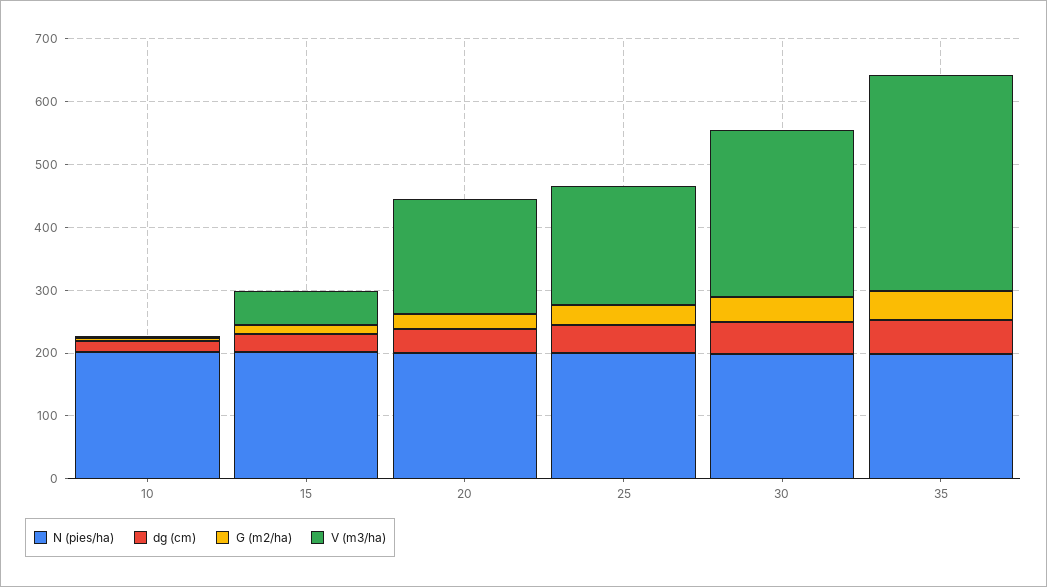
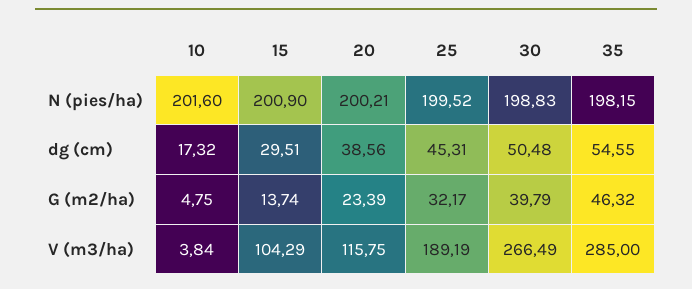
V (m3/ha), 15: 60 -> 104.29
V (m3/ha), 20: 180 -> 115.75
V (m3/ha), 35: 340 -> 285

